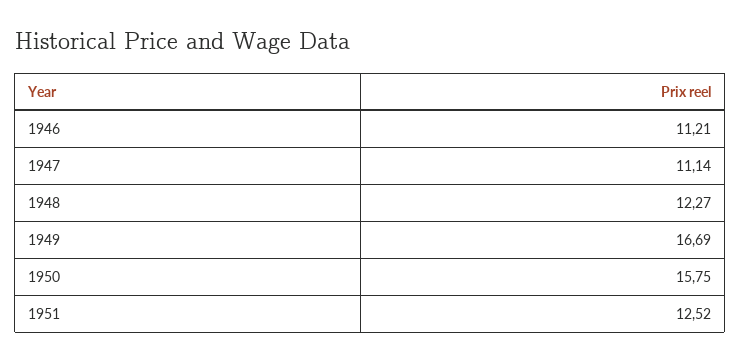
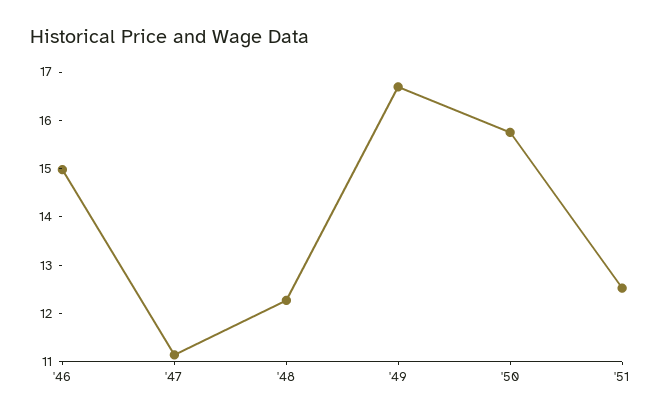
1946: 11.21 -> 15

